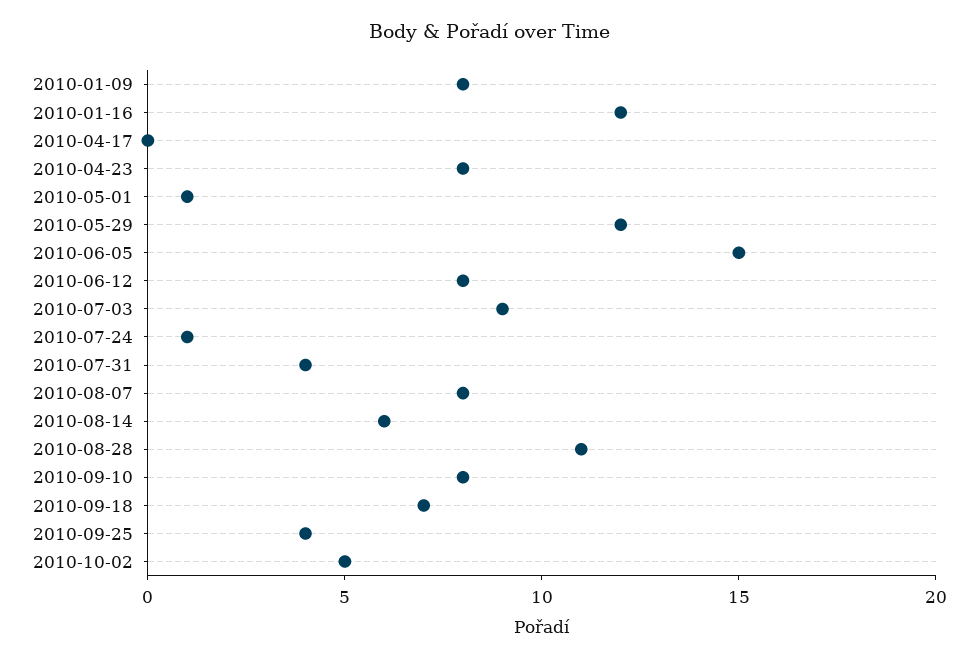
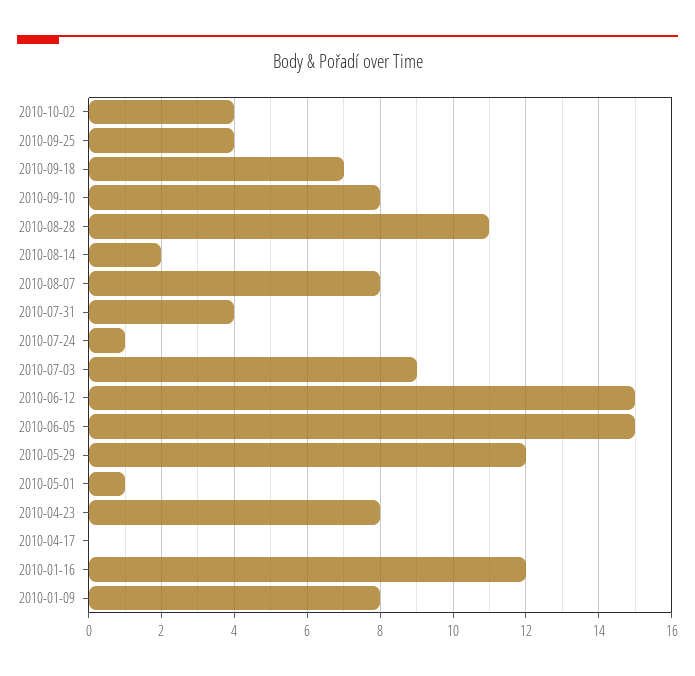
2010-06-12: 8 -> 15
2010-08-14: 6 -> 2
2010-10-02: 5 -> 4

